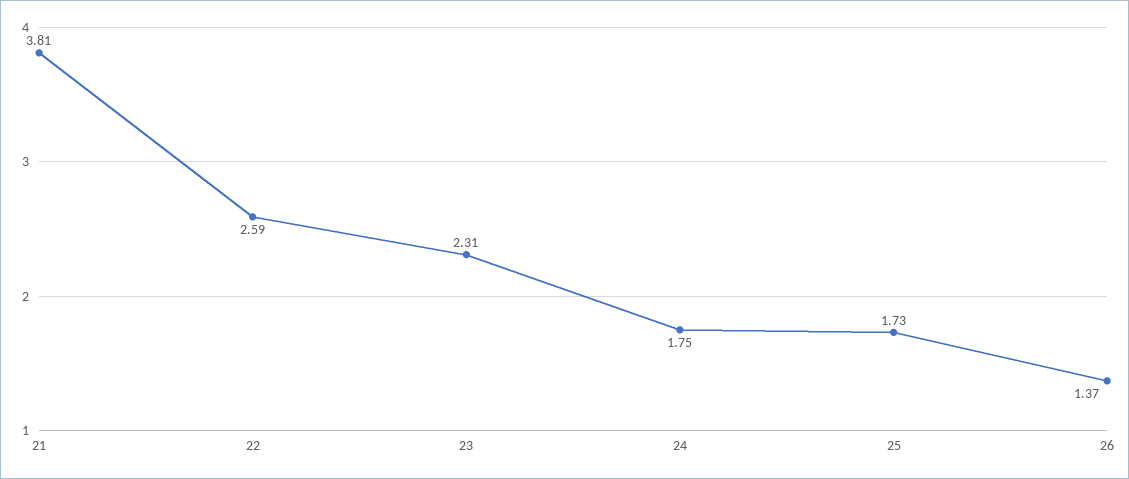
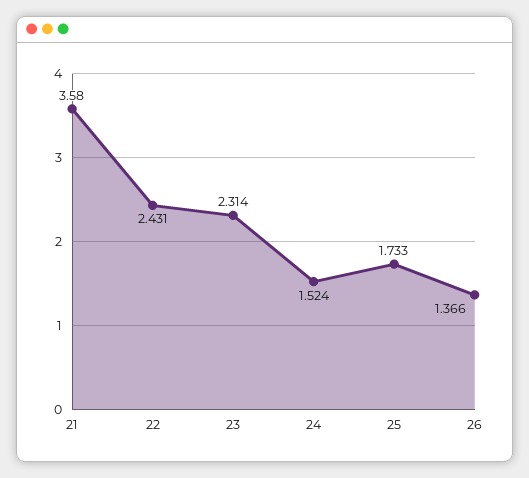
21: 3.81 -> 3.58
22: 2.59 -> 2.431
24: 1.75 -> 1.524

